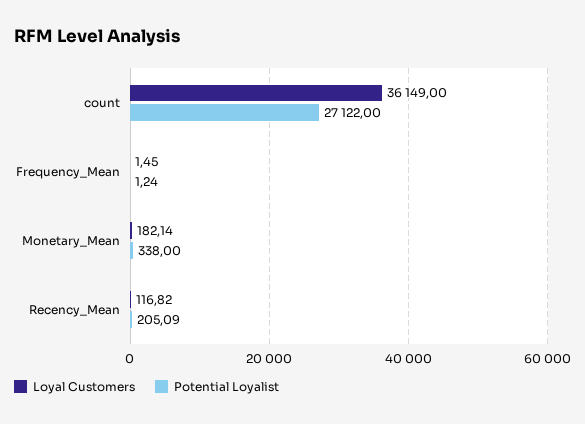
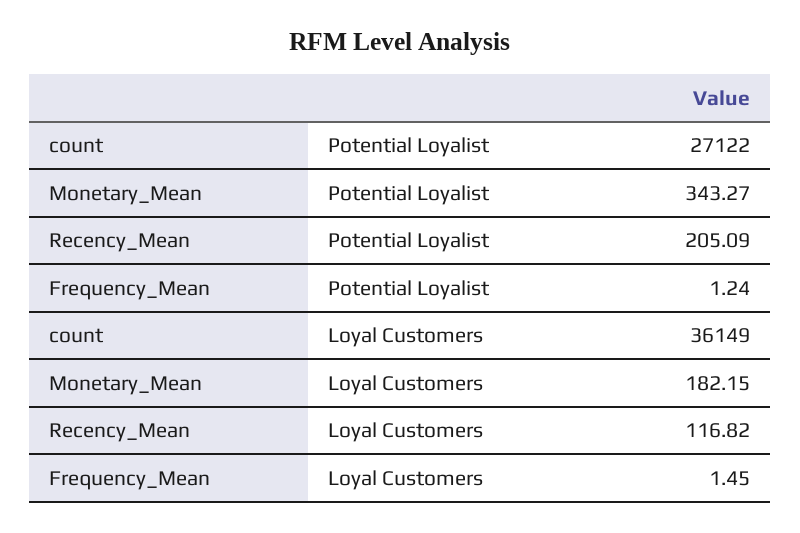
Loyal Customers, Monetary_Mean: 182.14 -> 182.15
Potential Loyalist, Monetary_Mean: 338 -> 343.27

